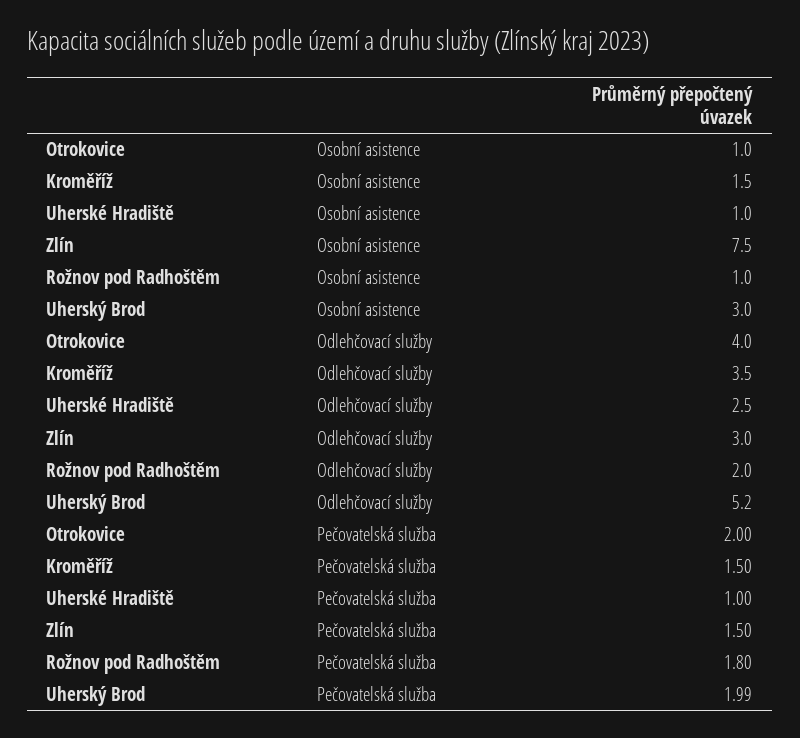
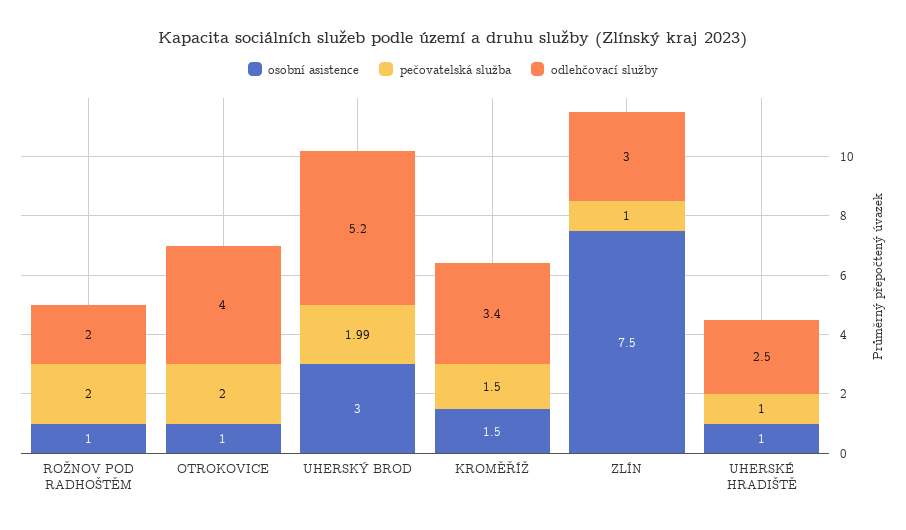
Odlehčovací služby, Kroměříž: 3.5 -> 3.4
Pečovatelská služba, Zlín: 1.5 -> 1
Pečovatelská služba, Rožnov pod Radhoštěm: 1.8 -> 2

